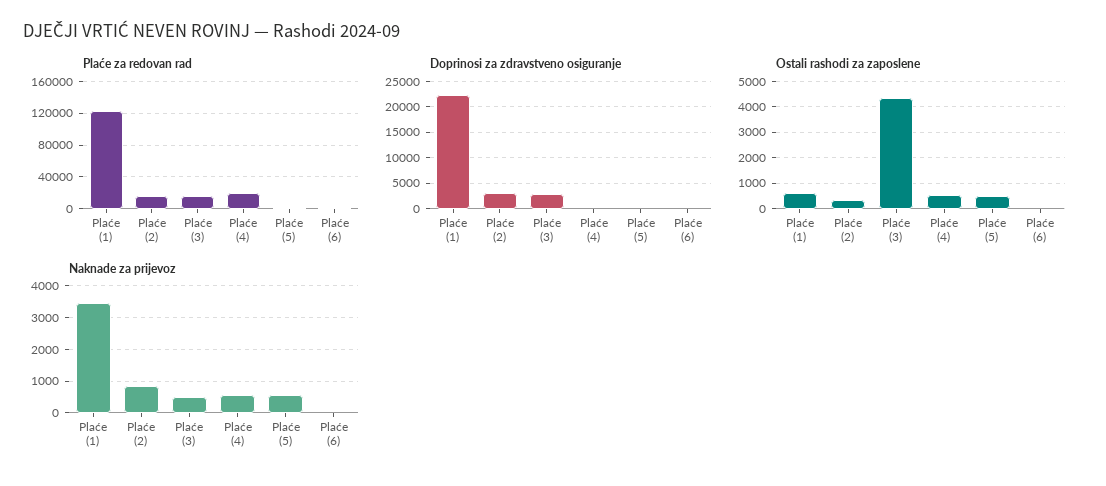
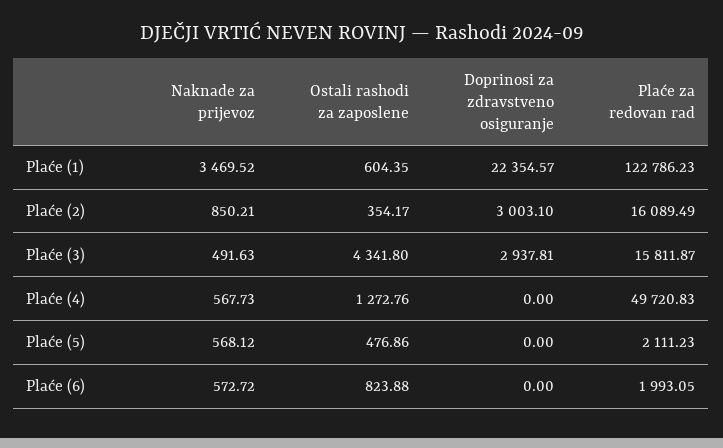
Plaće za redovan rad, Plaće (4): 20000 -> 49720.83
Ostali rashodi za zaposlene, Plaće (4): 500 -> 1272.76
Ostali rashodi za zaposlene, Plaće (6): 0 -> 823.88
Naknade za prijevoz, Plaće (6): 0 -> 572.72

